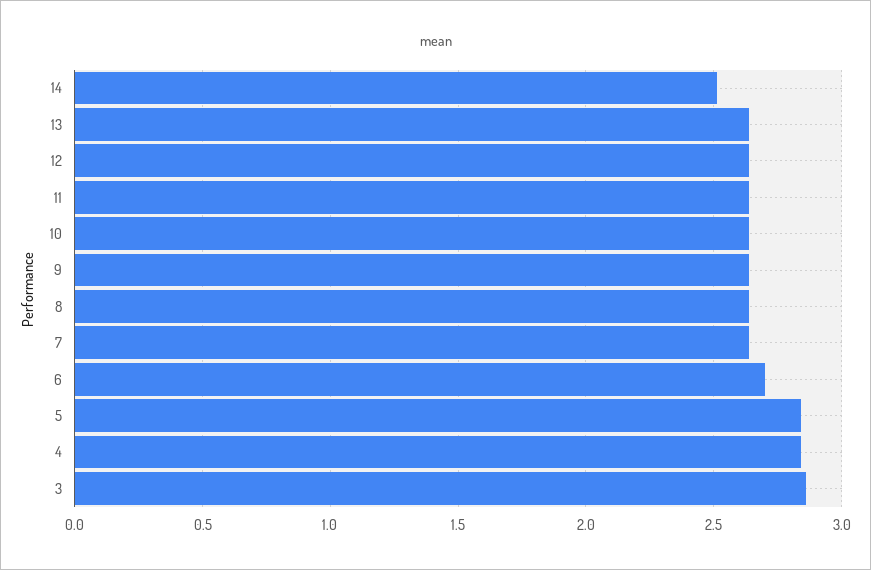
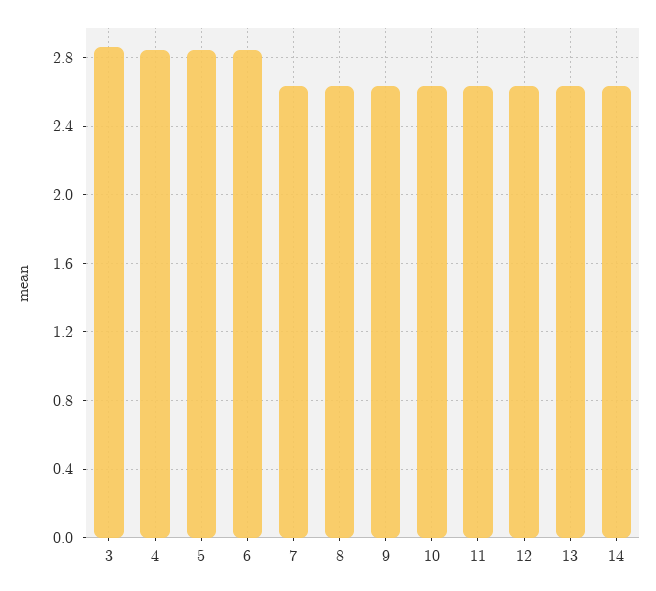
14: 2.5 -> 2.65
6: 2.7 -> 2.85

